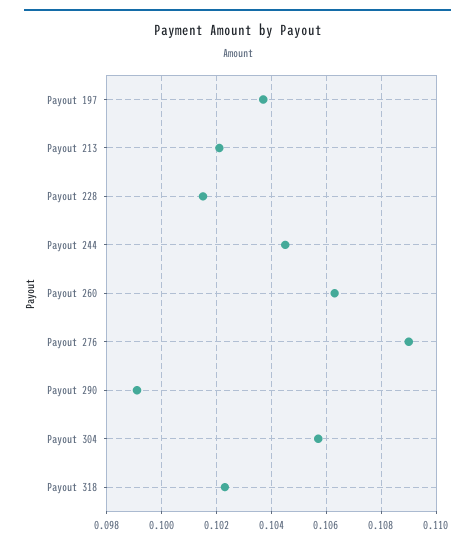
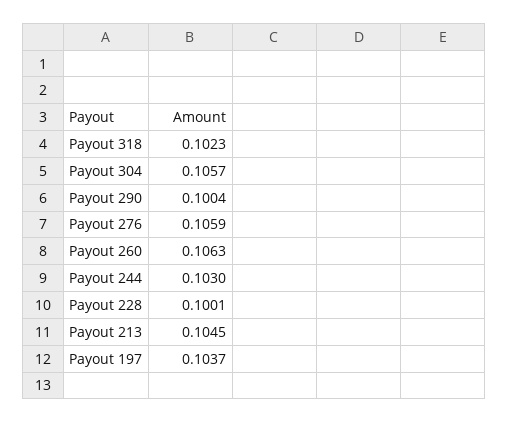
Payout 213: 0.102 -> 0.1045
Payout 228: 0.1015 -> 0.1001
Payout 244: 0.1045 -> 0.103
Payout 276: 0.109 -> 0.1059
Payout 290: 0.099 -> 0.1004

